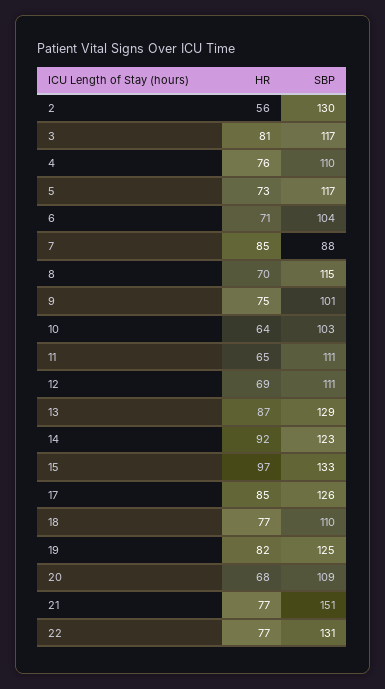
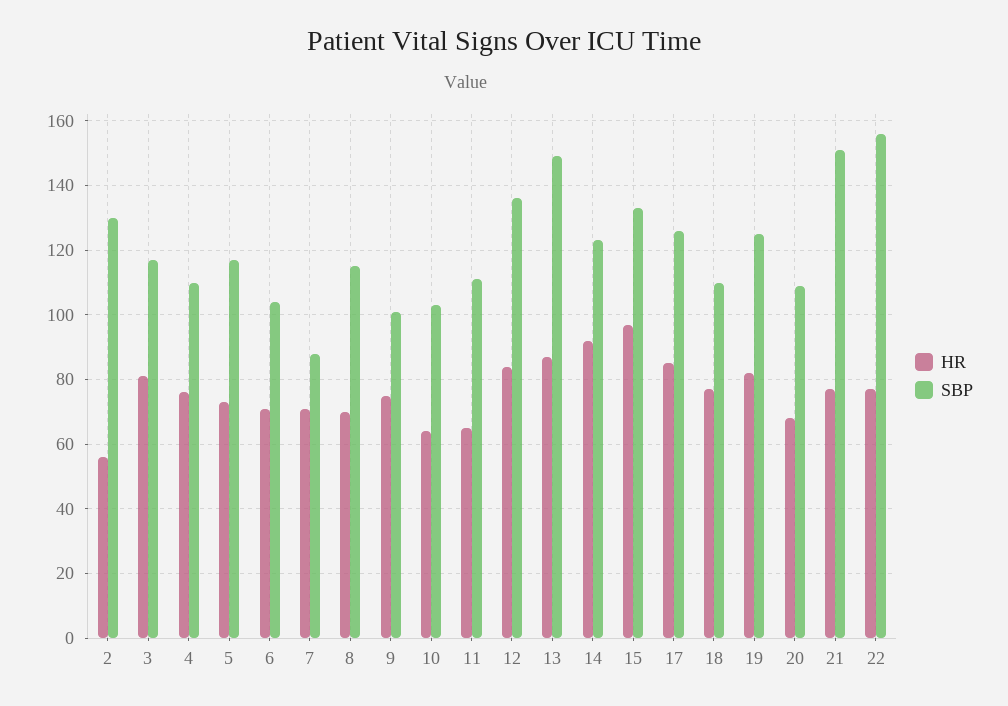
HR, 7: 85 -> 70
HR, 12: 69 -> 85
SBP, 12: 111 -> 135
SBP, 13: 129 -> 150
SBP, 22: 131 -> 155

